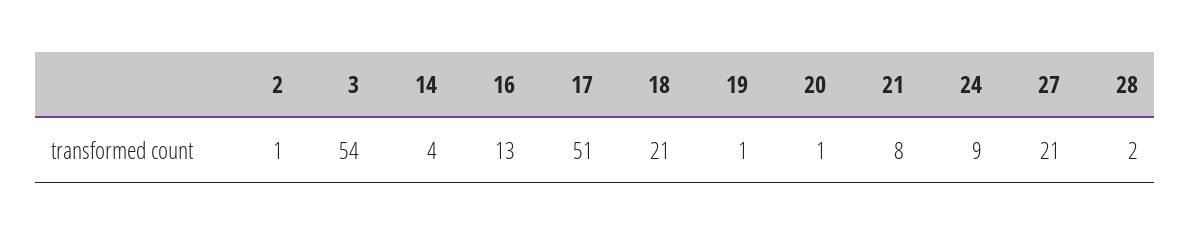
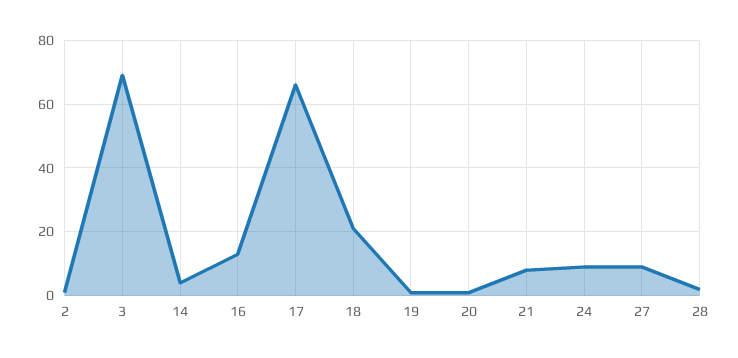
3: 54 -> 70
17: 51 -> 65
27: 21 -> 10

